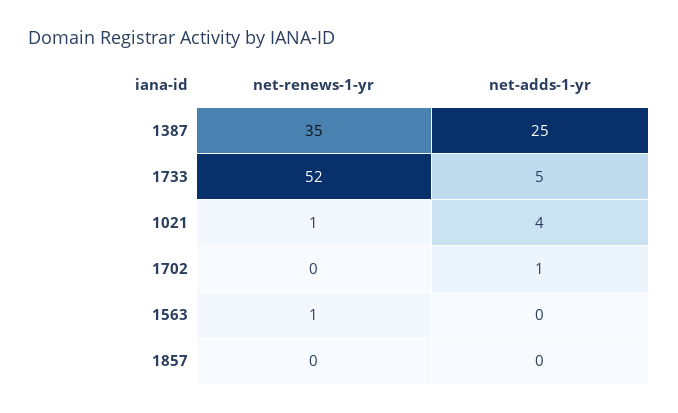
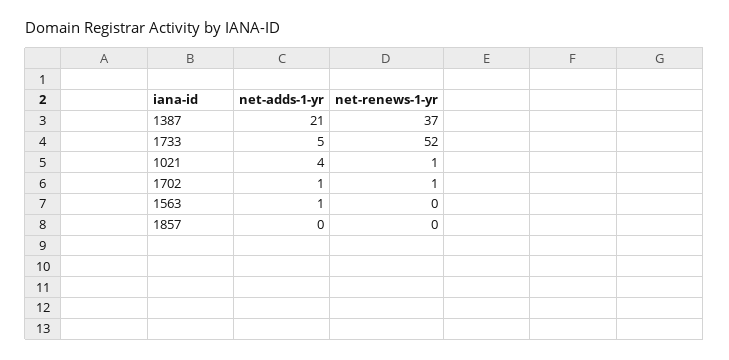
net-renews-1-yr, 1387: 35 -> 37
net-adds-1-yr, 1387: 25 -> 21
net-renews-1-yr, 1702: 0 -> 1
net-renews-1-yr, 1563: 1 -> 0
net-adds-1-yr, 1563: 0 -> 1

